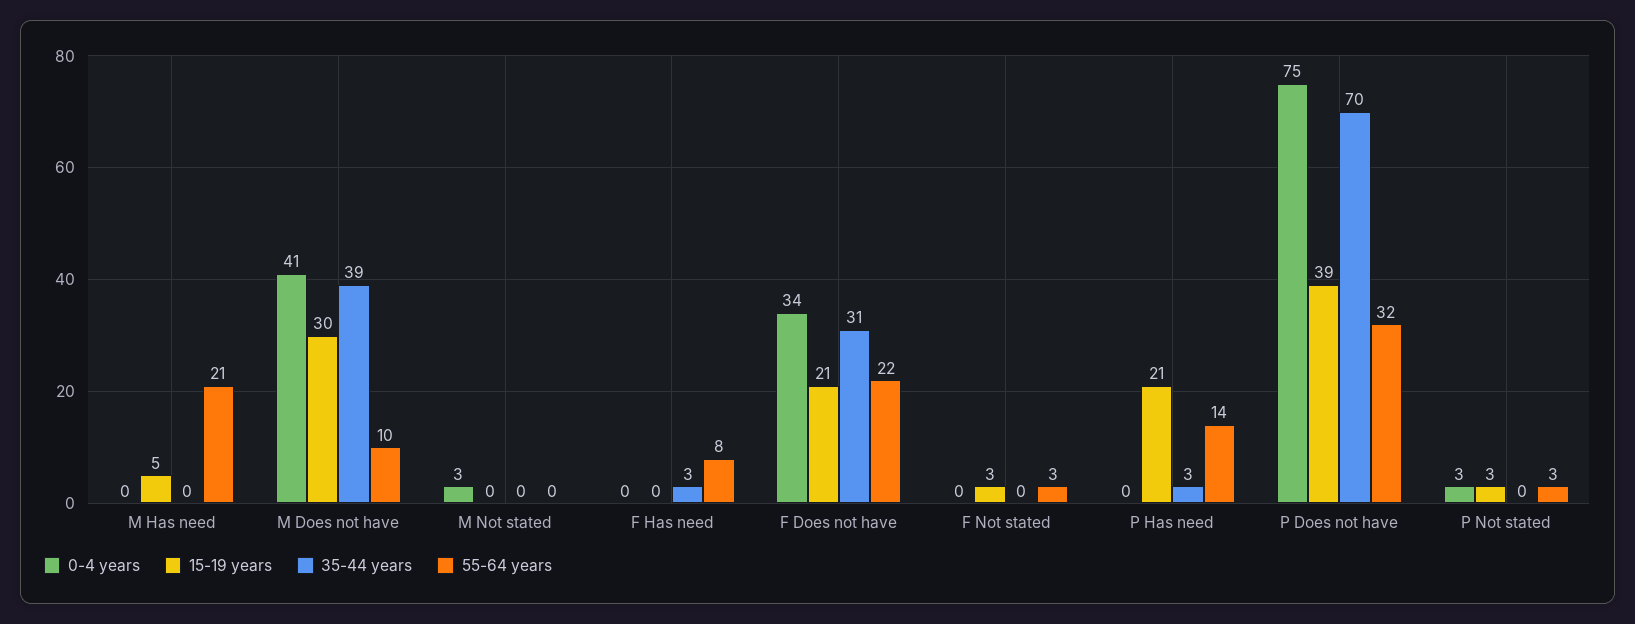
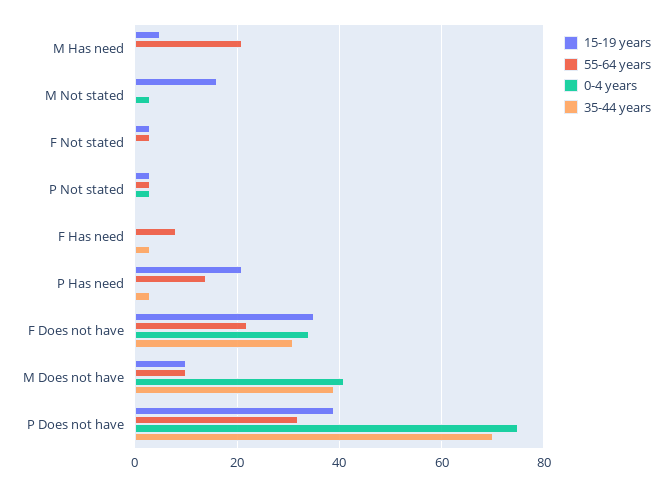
15-19 years, M Does not have: 30 -> 10
15-19 years, M Not stated: 0 -> 15
15-19 years, F Does not have: 21 -> 35

